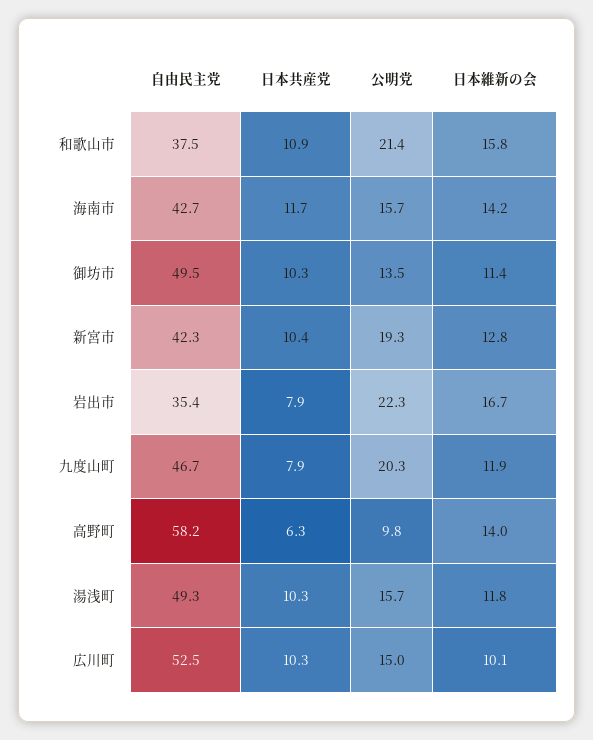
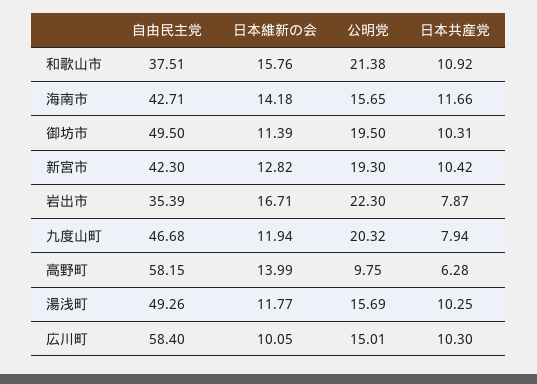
公明党, 御坊市: 13.5 -> 19.5
自由民主党, 広川町: 52.5 -> 58.4

